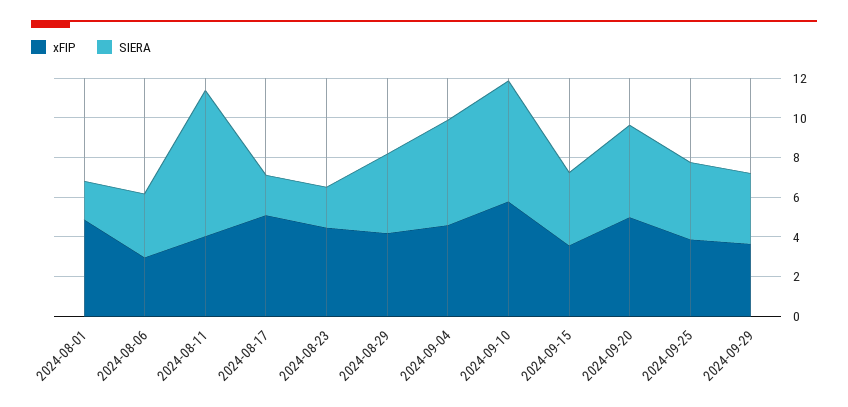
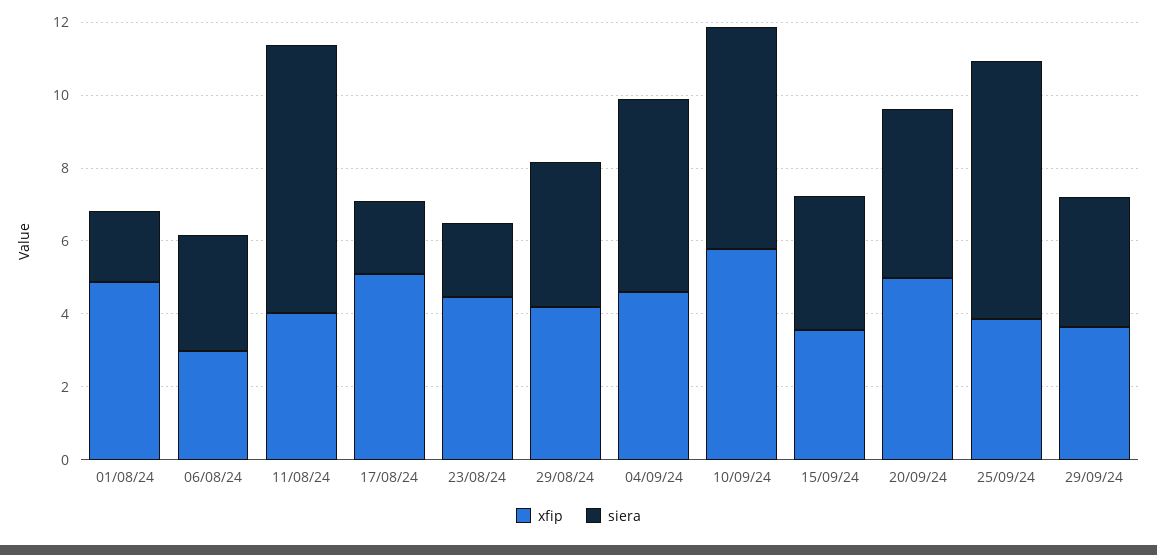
SIERA, 2024-09-25: 4 -> 7

